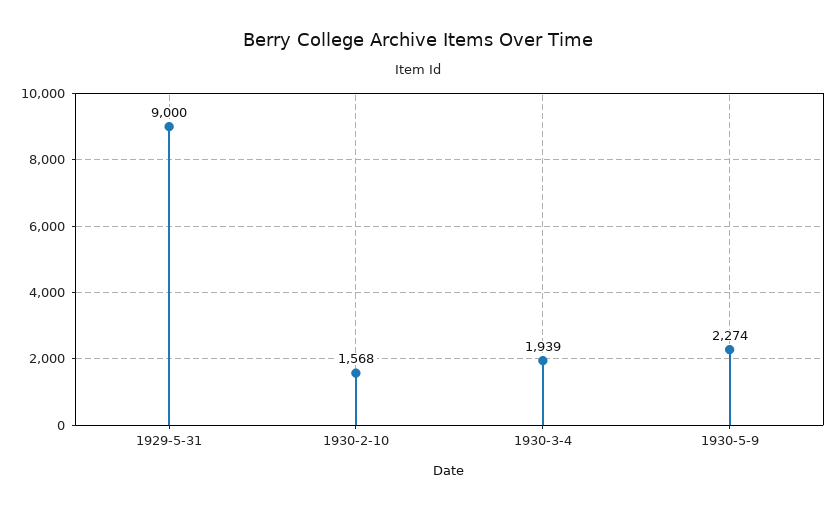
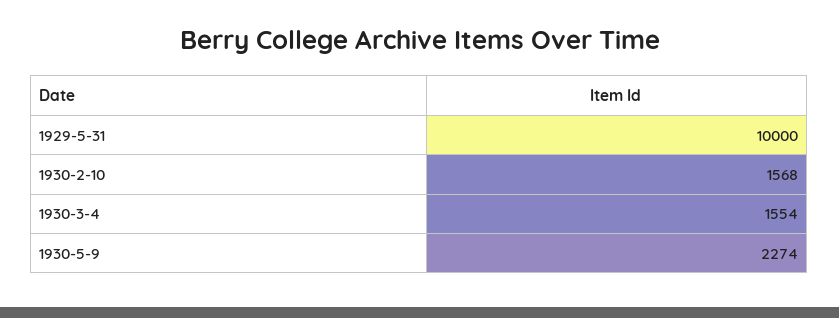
1929-5-31: 9000 -> 10000
1930-3-4: 1939 -> 1554

